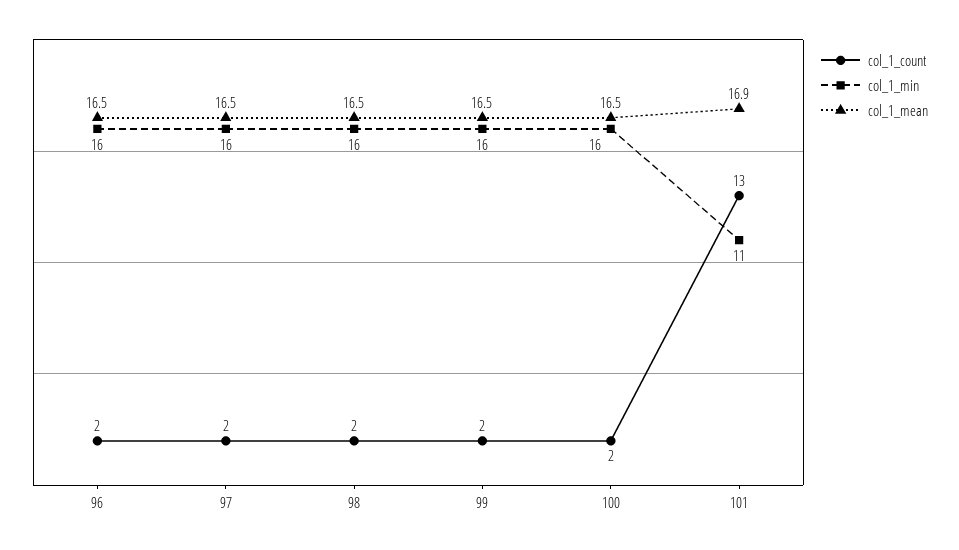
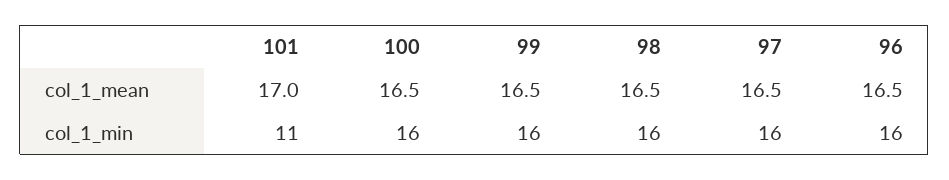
col_1_count, 96: 2 -> none
col_1_count, 97: 2 -> none
col_1_count, 98: 2 -> none
col_1_count, 99: 2 -> none
col_1_count, 100: 2 -> none
col_1_count, 101: 13 -> none
col_1_mean, 101: 16.9 -> 17

